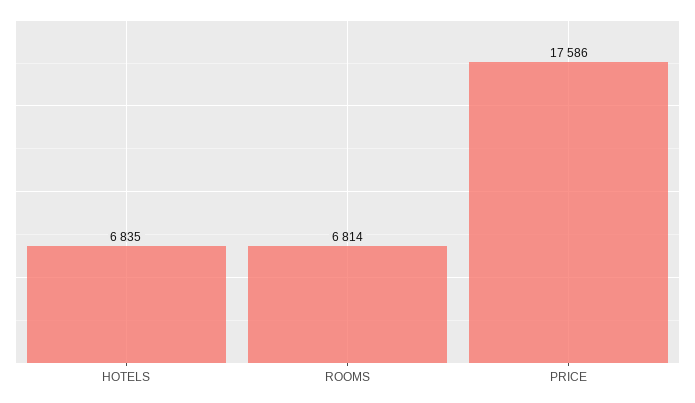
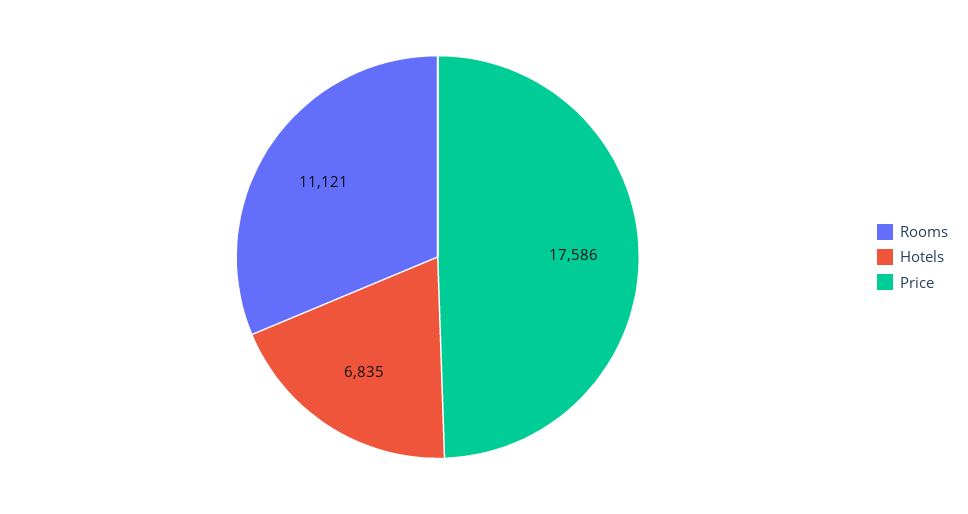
ROOMS: 6814 -> 11121

